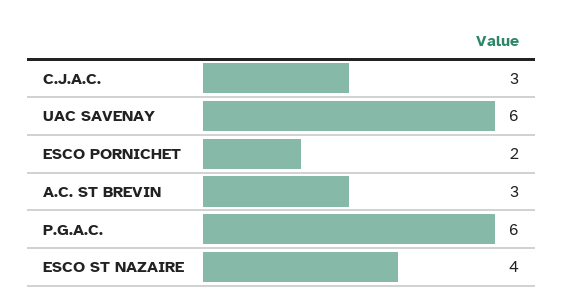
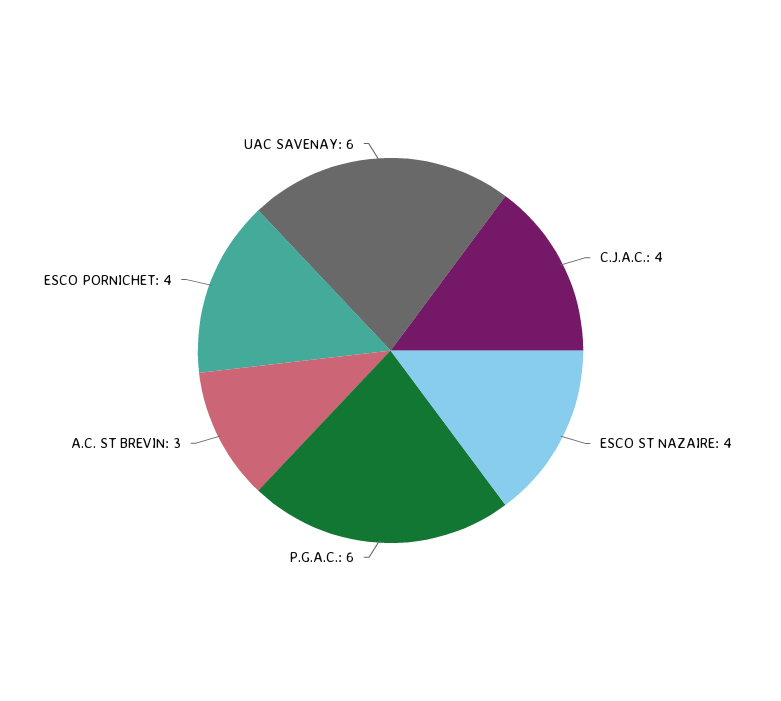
C.J.A.C.: 3 -> 4
ESCO PORNICHET: 2 -> 4

